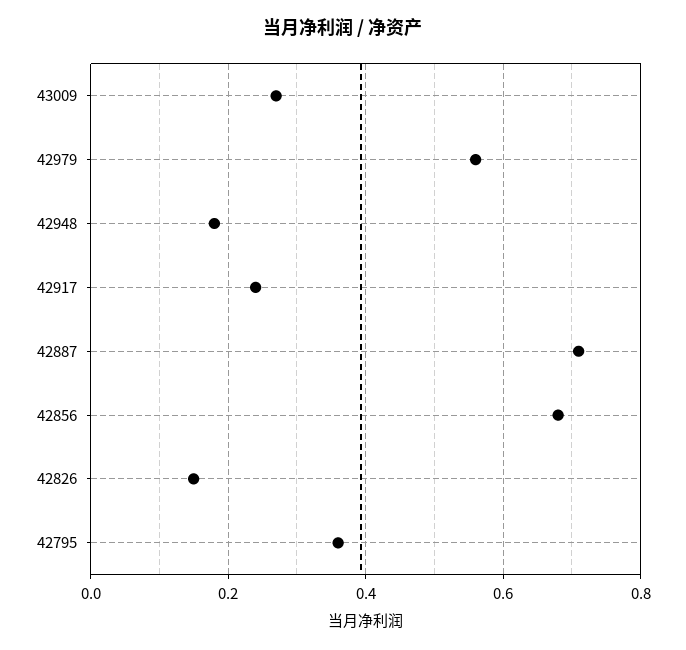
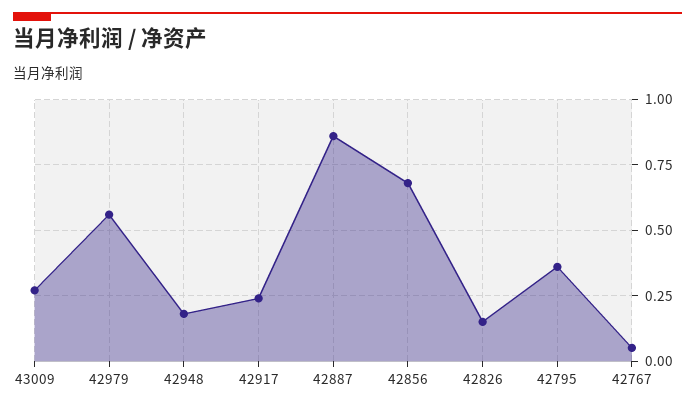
42887: 0.7 -> 0.85
42767: none -> 0.05

